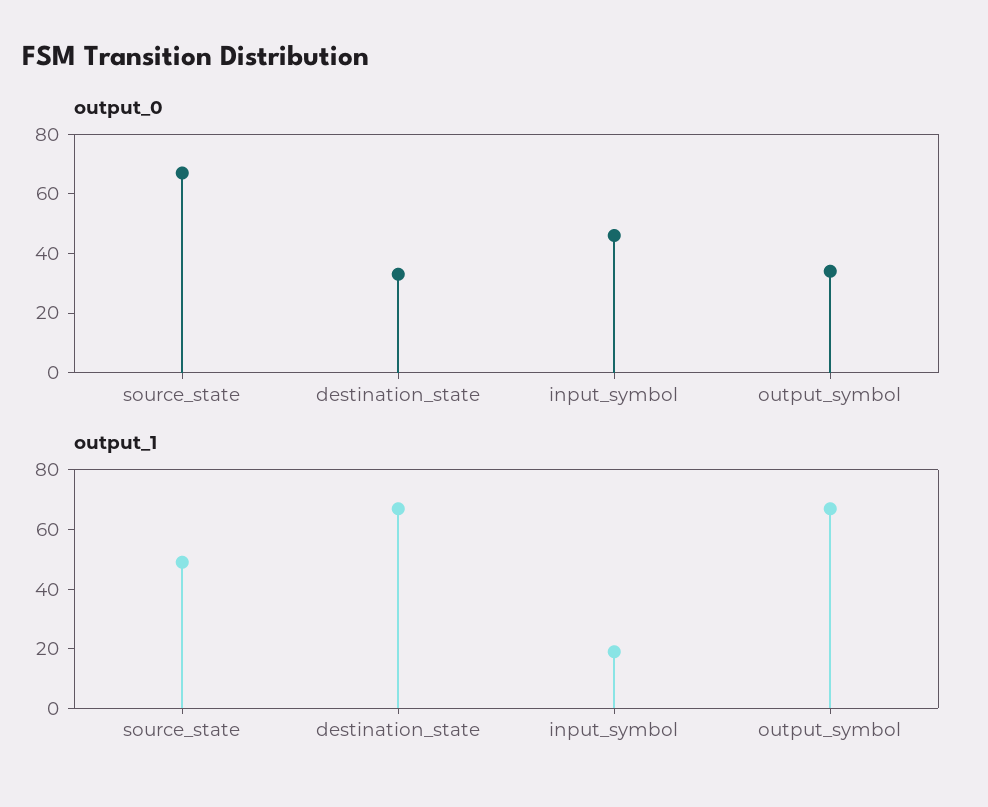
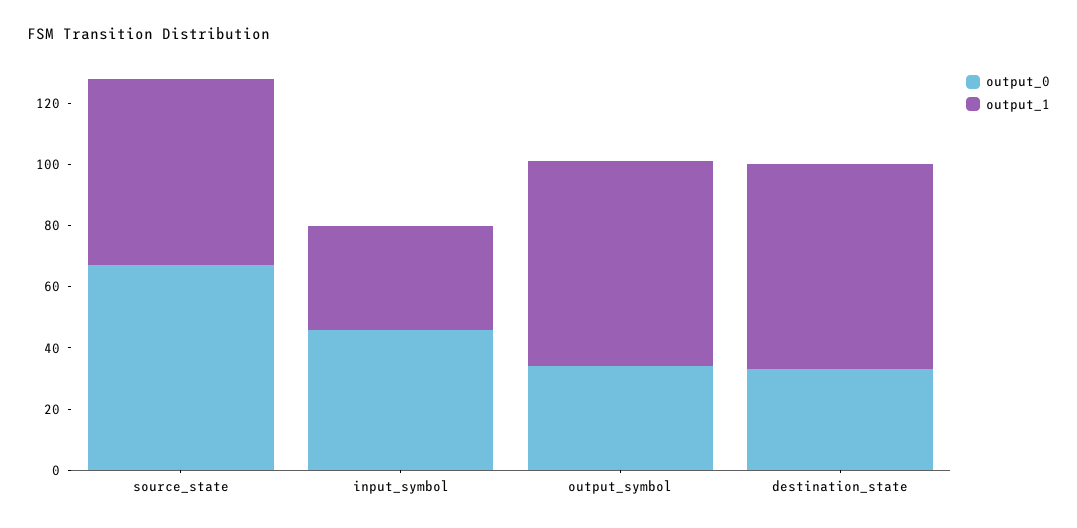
output_1, source_state: 50 -> 60
output_1, input_symbol: 20 -> 35

